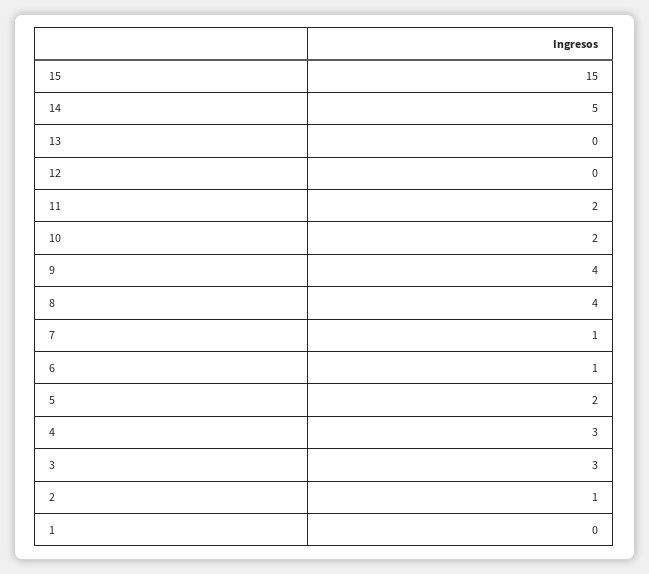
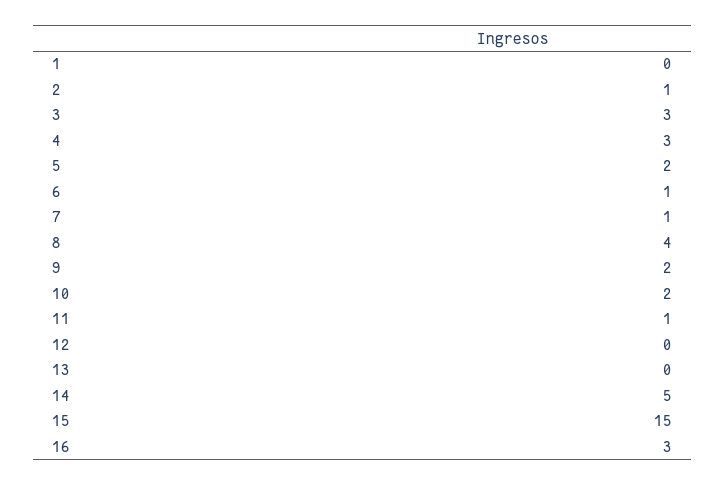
11: 2 -> 1
9: 4 -> 2
16: none -> 3

